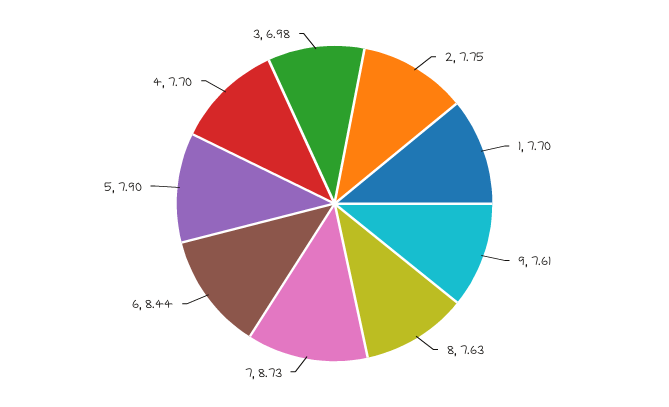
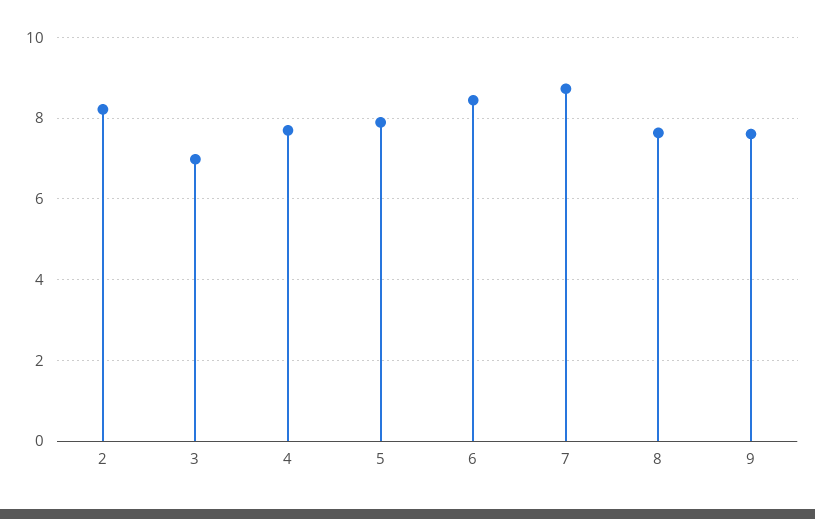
2: 7.75 -> 8.2
1: 7.7 -> none

